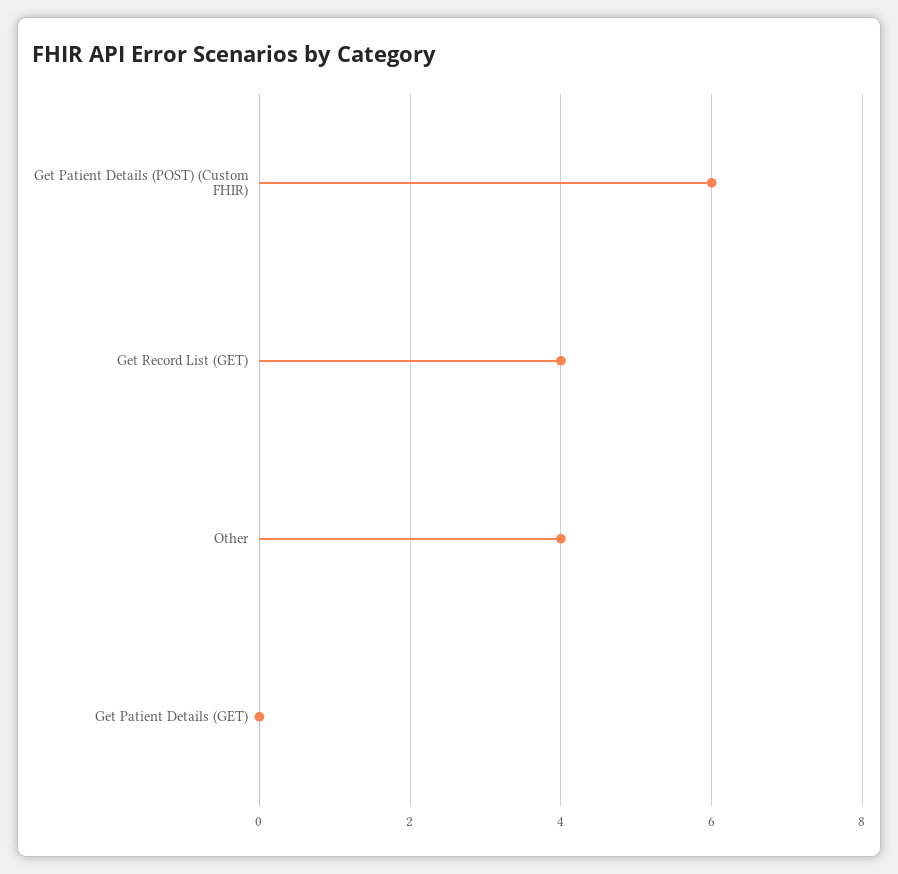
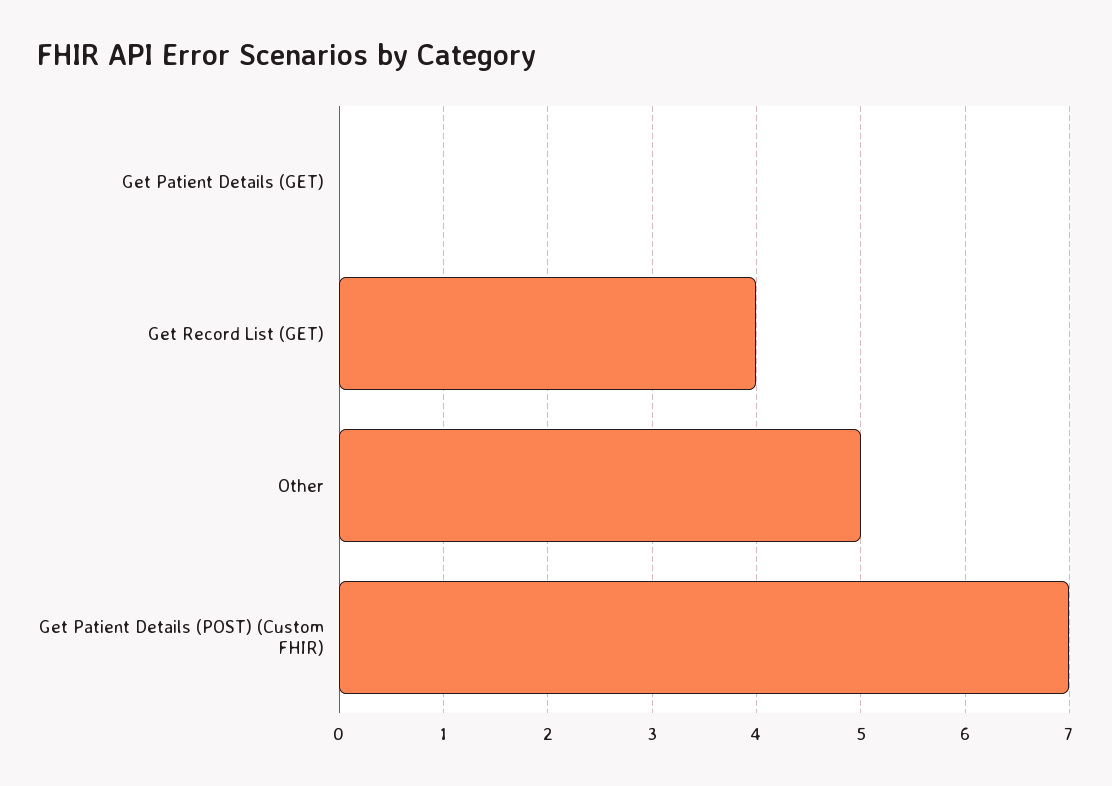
Get Patient Details (POST) (Custom FHIR): 6 -> 7
Other: 4 -> 5

